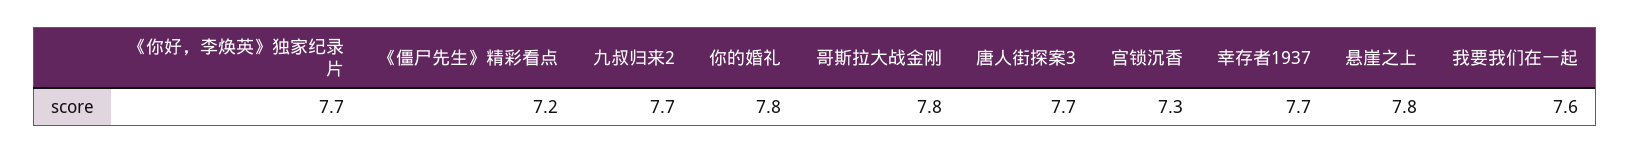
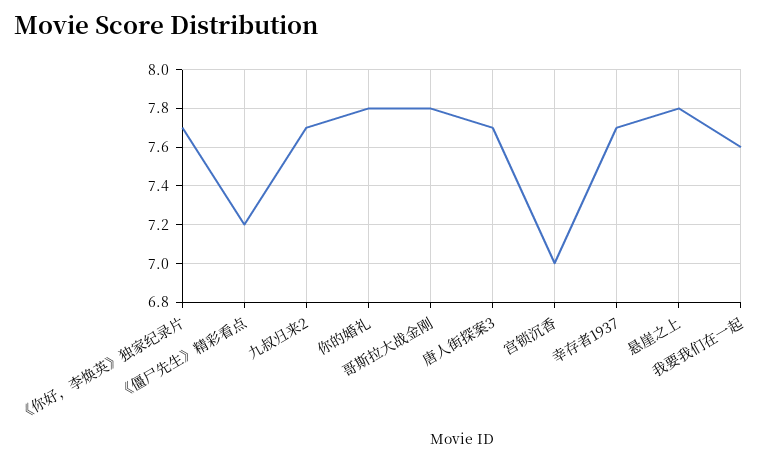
宫锁沉香: 7.3 -> 7

